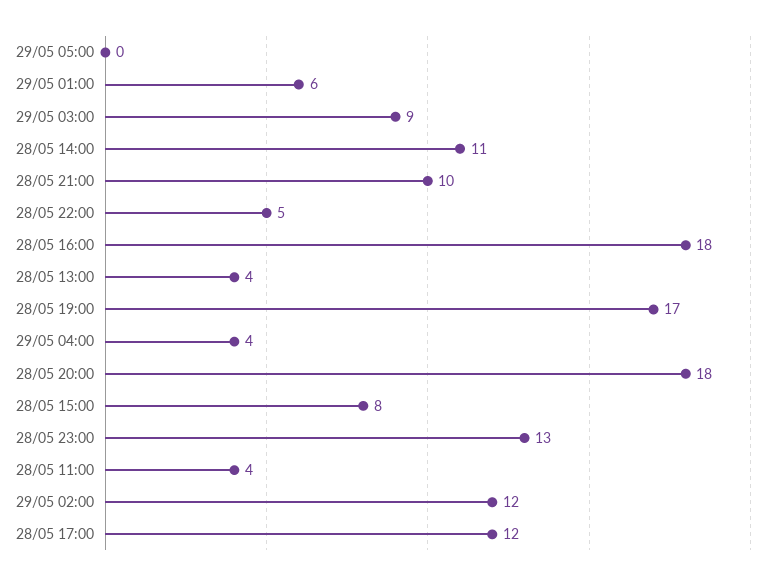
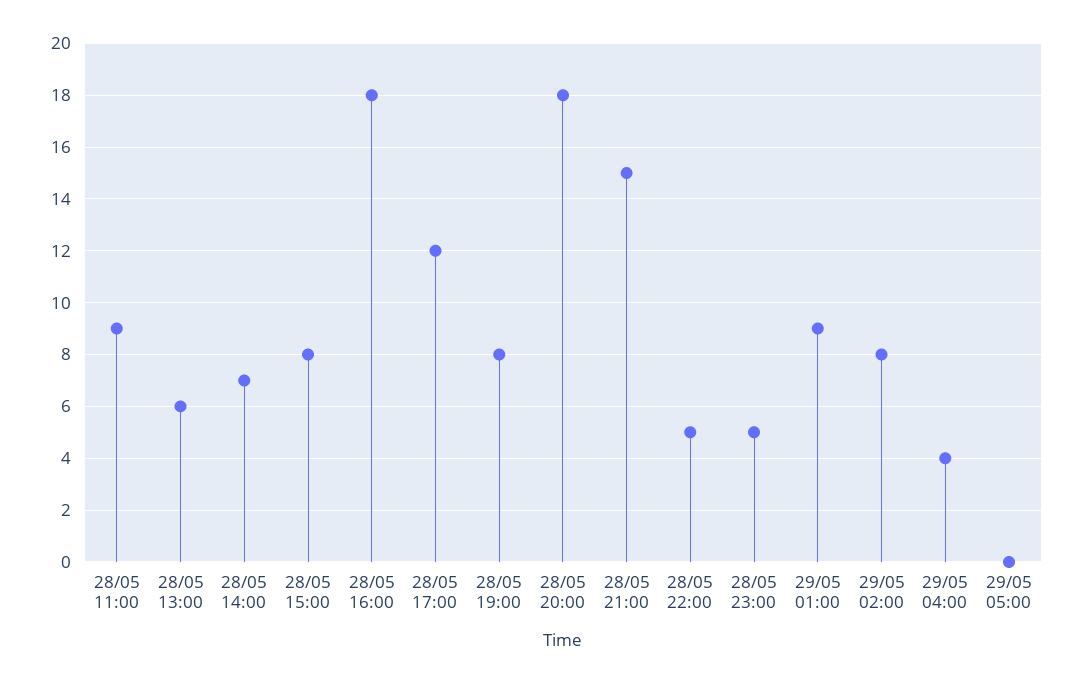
29/05 01:00: 6 -> 9
29/05 03:00: 9 -> none
28/05 14:00: 11 -> 7
28/05 21:00: 10 -> 15
28/05 13:00: 4 -> 6
28/05 19:00: 17 -> 8
28/05 23:00: 13 -> 5
28/05 11:00: 4 -> 9
29/05 02:00: 12 -> 8

